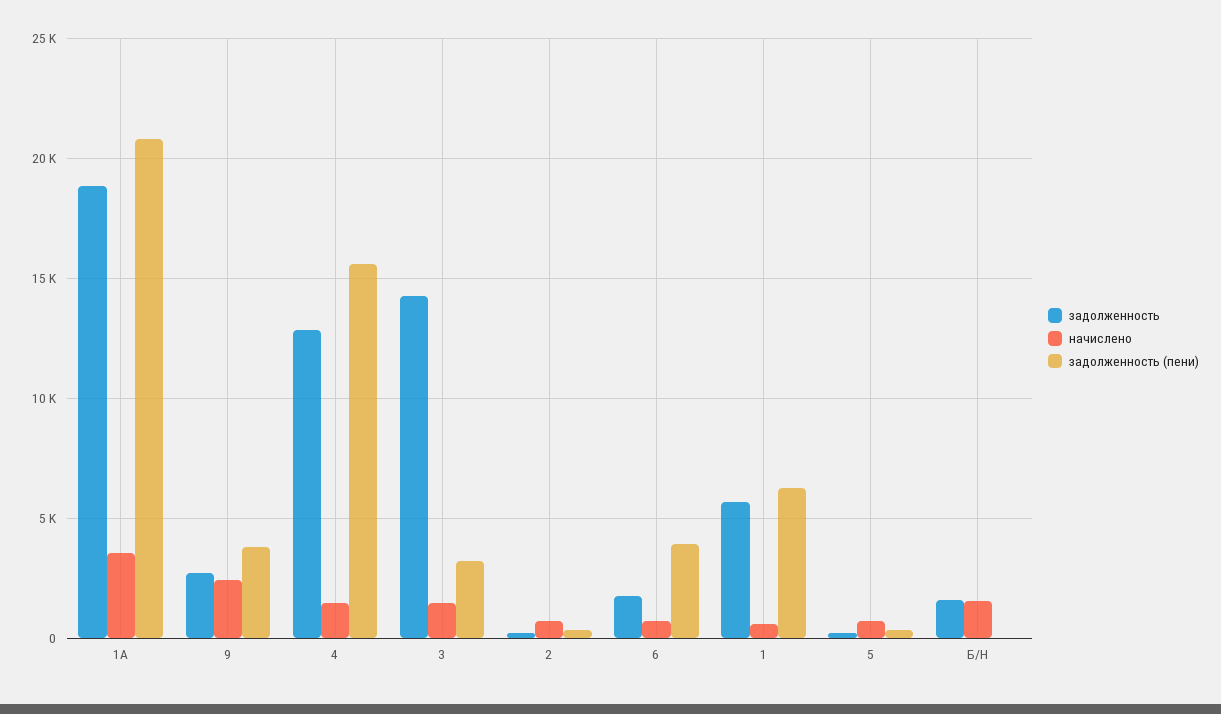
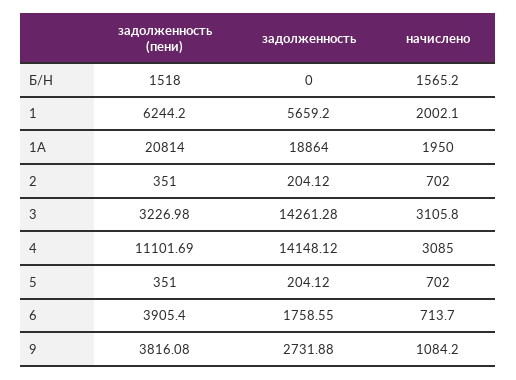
начислено, 1А: 3500 -> 1950
начислено, 9: 2500 -> 1084.2
задолженность, 4: 13000 -> 14148.12
начислено, 4: 1500 -> 3085
задолженность (пени), 4: 15500 -> 11101.69
начислено, 3: 1500 -> 3105.8
начислено, 1: 500 -> 2002.1
задолженность, Б/Н: 1500 -> 0
задолженность (пени), Б/Н: 0 -> 1518

